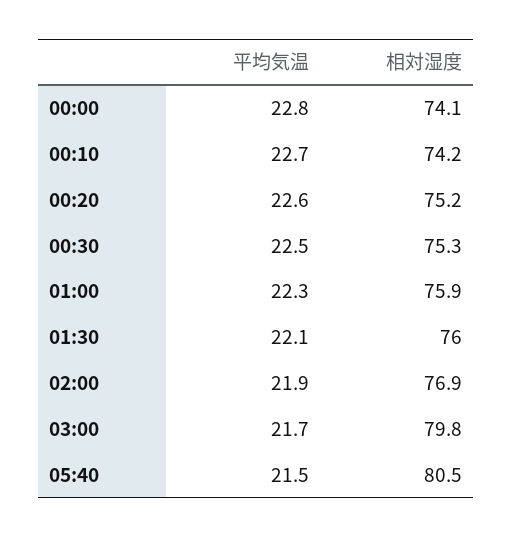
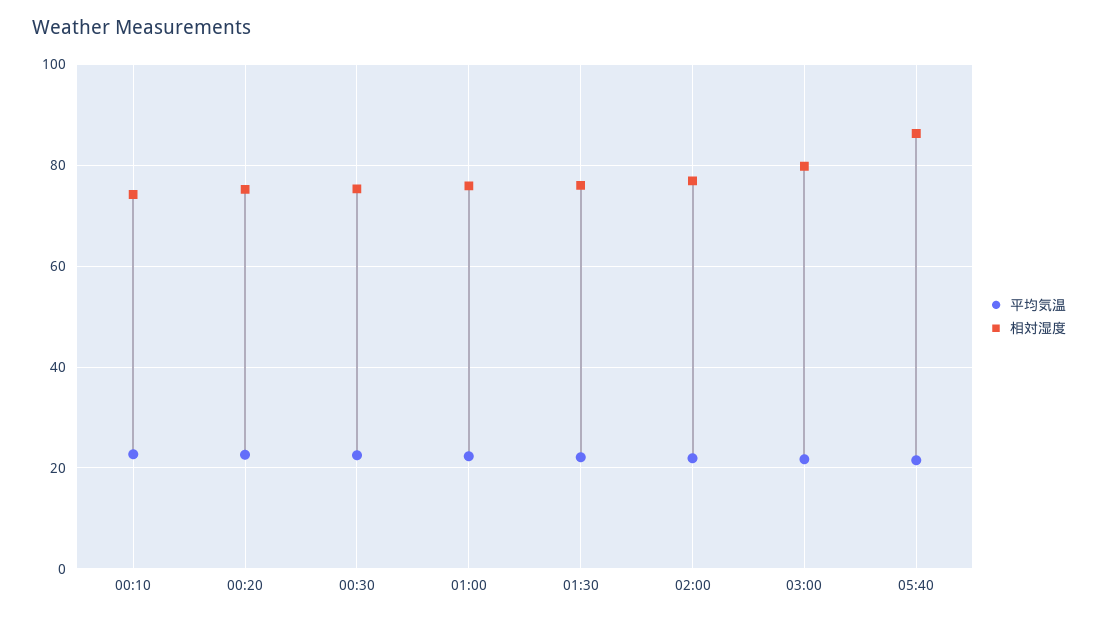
平均気温, 00:00: 22.8 -> none
相対湿度, 00:00: 74.1 -> none
相対湿度, 05:40: 80.5 -> 86

